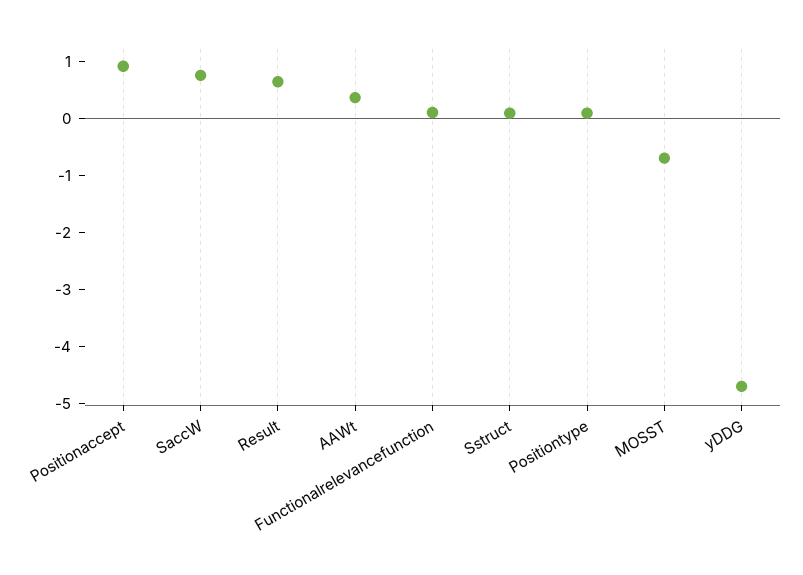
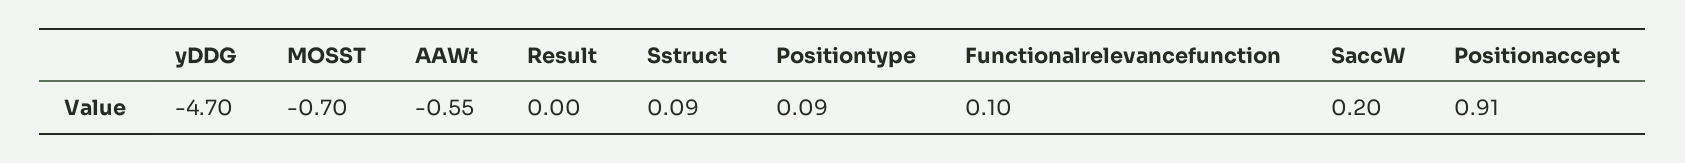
SaccW: 0.8 -> 0.2
Result: 0.6 -> 0
AAWt: 0.4 -> -0.55

